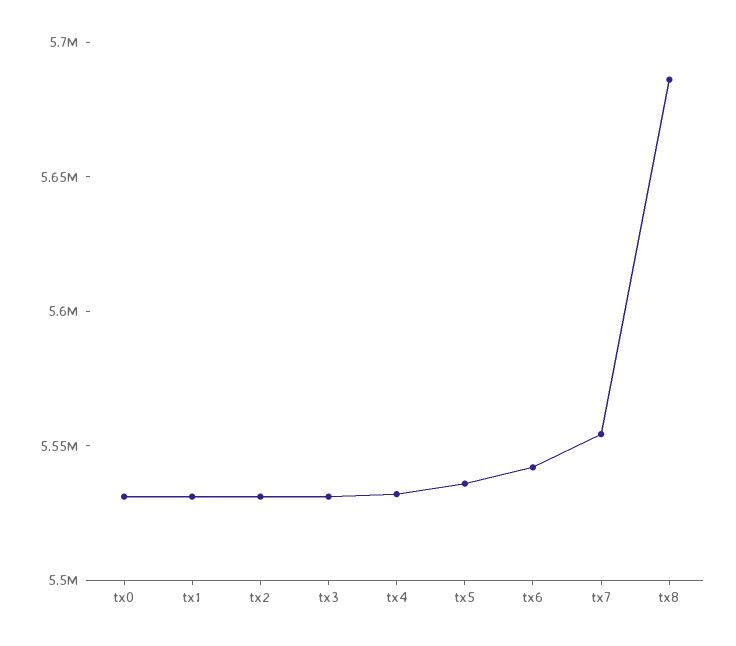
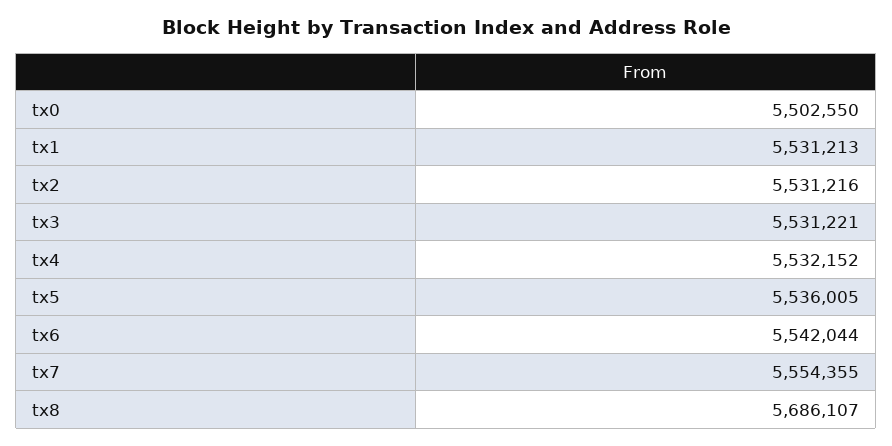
tx0: 5530000 -> 5502550

